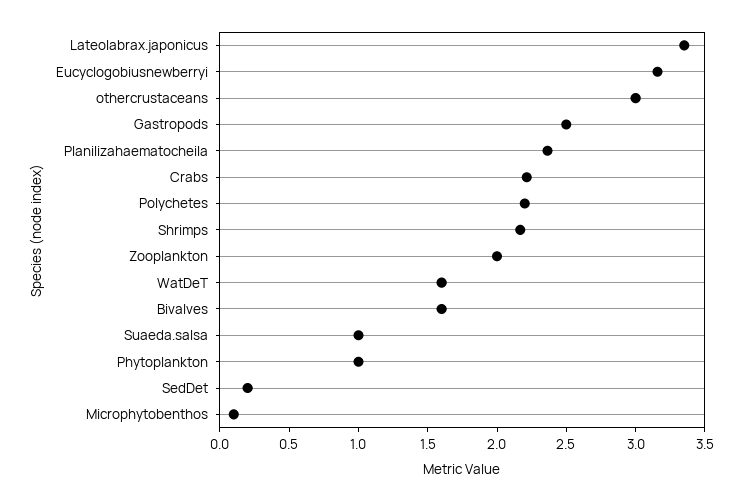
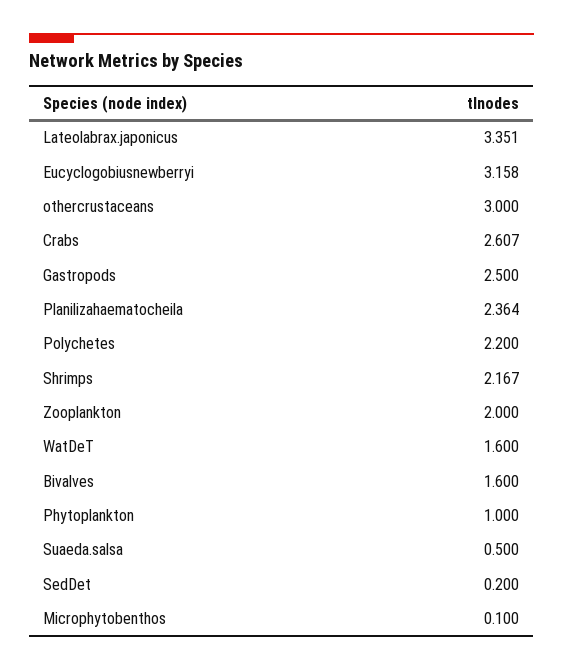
Crabs: 2.2 -> 2.607
Suaeda.salsa: 1 -> 0.5

